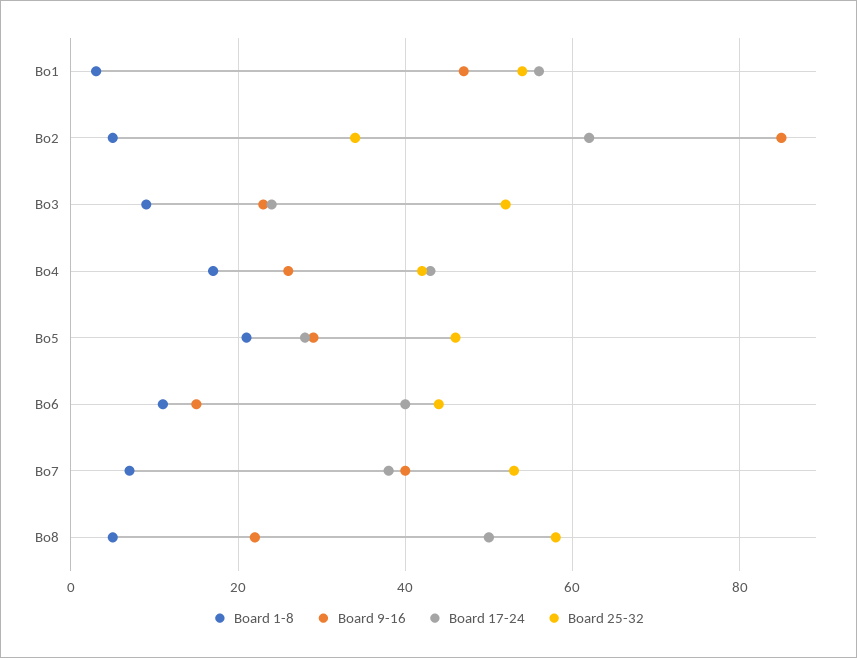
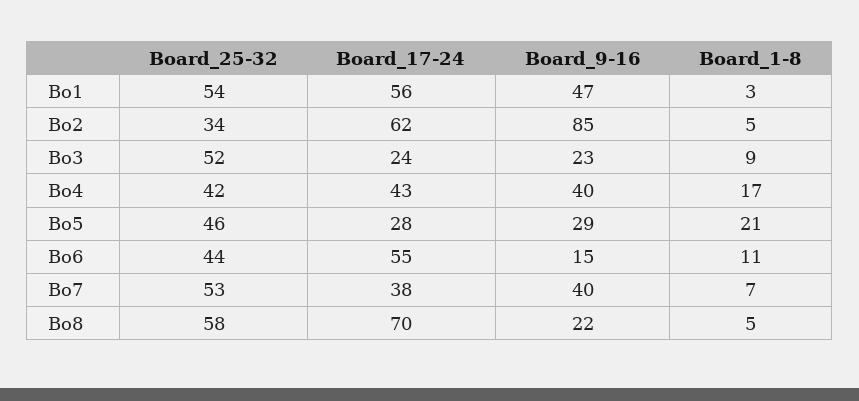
Board 9-16, Bo4: 25 -> 40
Board 17-24, Bo6: 40 -> 55
Board 17-24, Bo8: 50 -> 70

